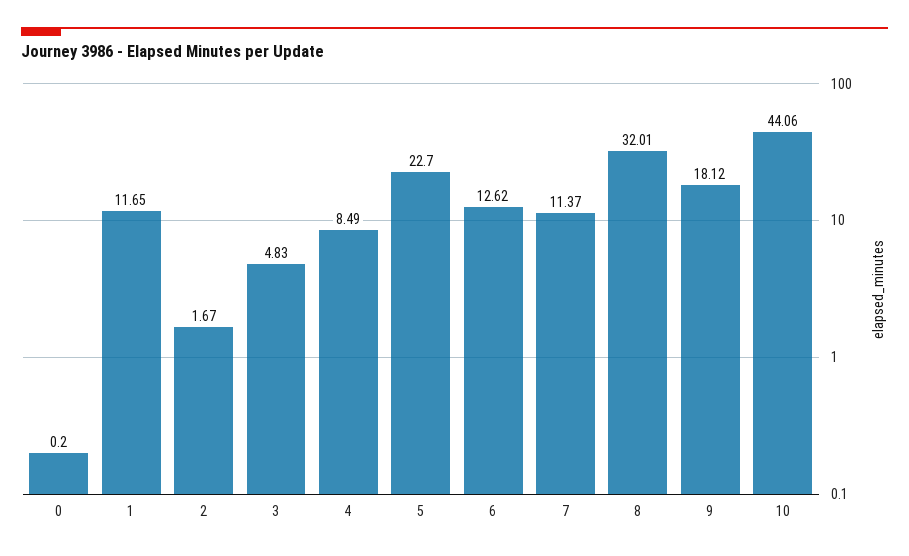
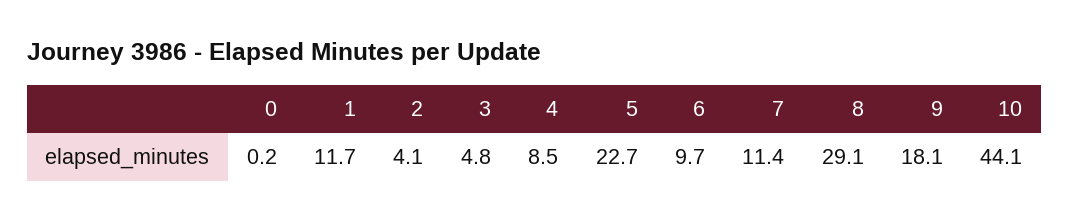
2: 1.67 -> 4.1
6: 12.62 -> 9.7
8: 32.01 -> 29.1

